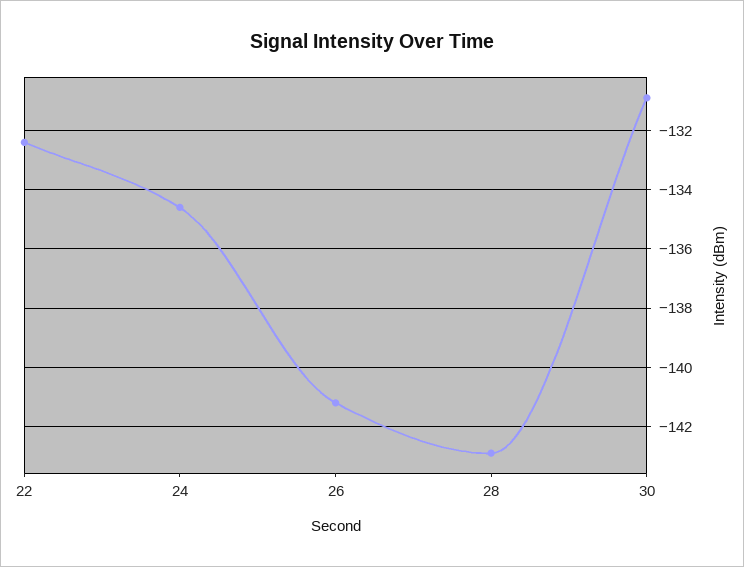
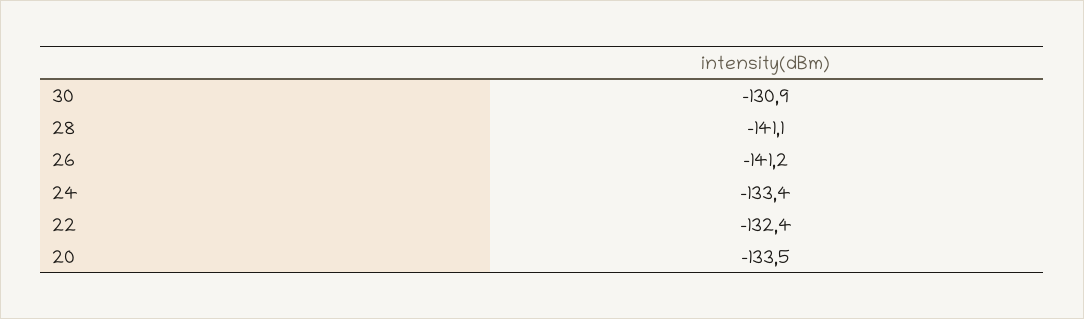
24: -134.5 -> -133.4
28: -143 -> -141.1
20: none -> -133.5

